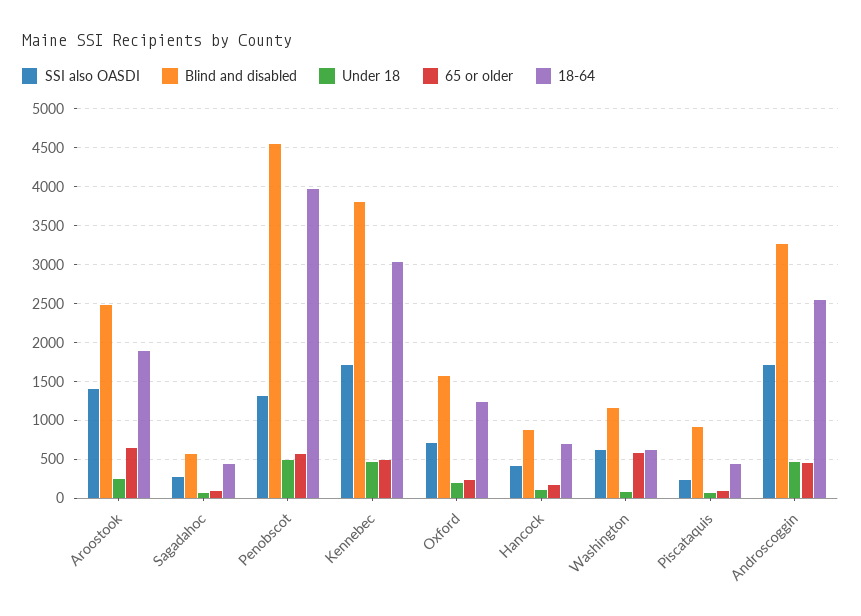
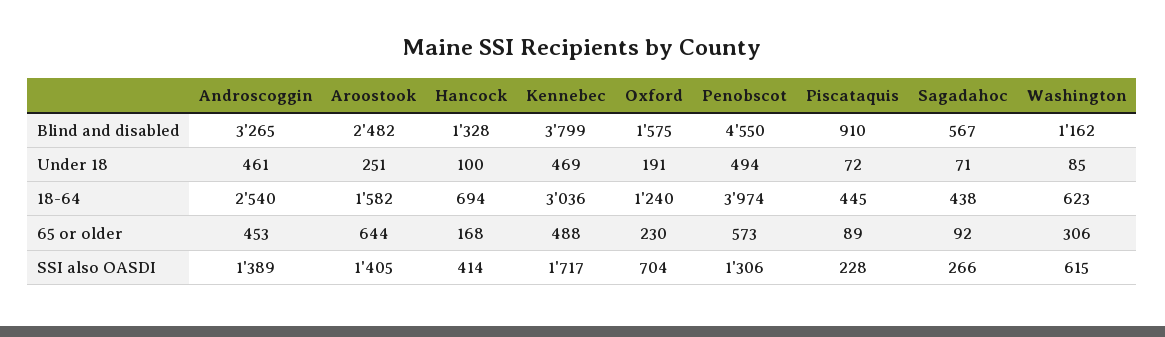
18-64, Aroostook: 1900 -> 1582
Blind and disabled, Hancock: 900 -> 1328
65 or older, Washington: 600 -> 306
SSI also OASDI, Androscoggin: 1700 -> 1389

